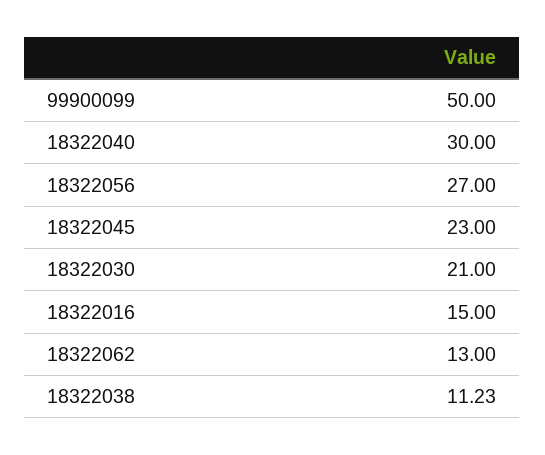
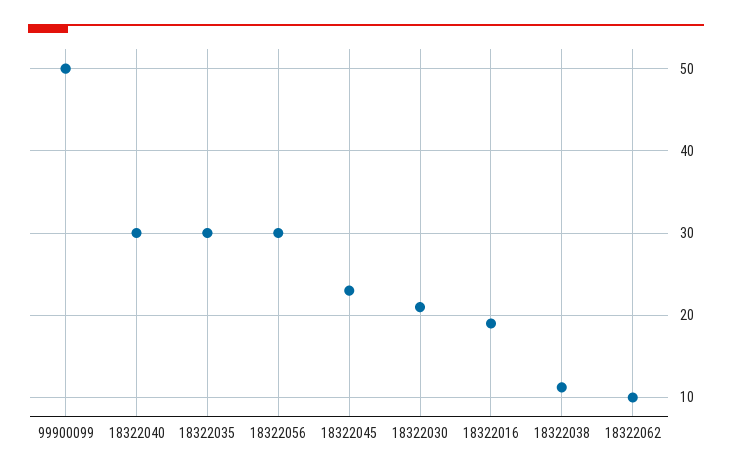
18322056: 27 -> 30
18322016: 15 -> 19
18322062: 13 -> 10
18322035: none -> 30

